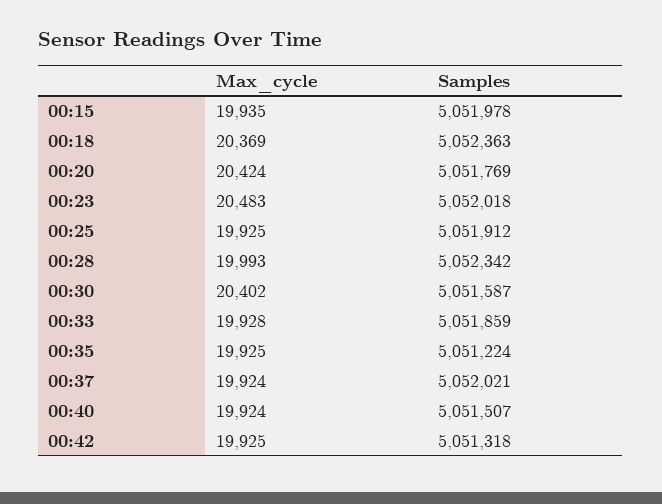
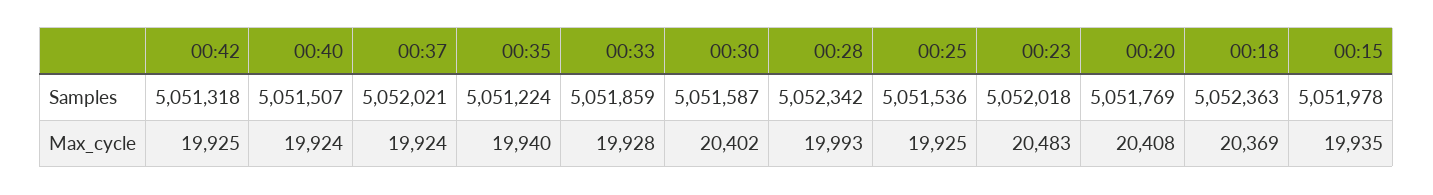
Max_cycle, 00:20: 20424 -> 20408
Samples, 00:25: 5051912 -> 5051536
Max_cycle, 00:35: 19925 -> 19940

